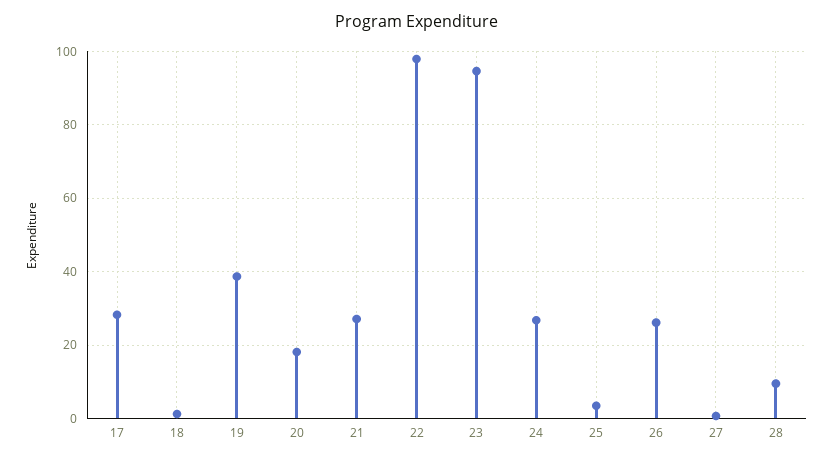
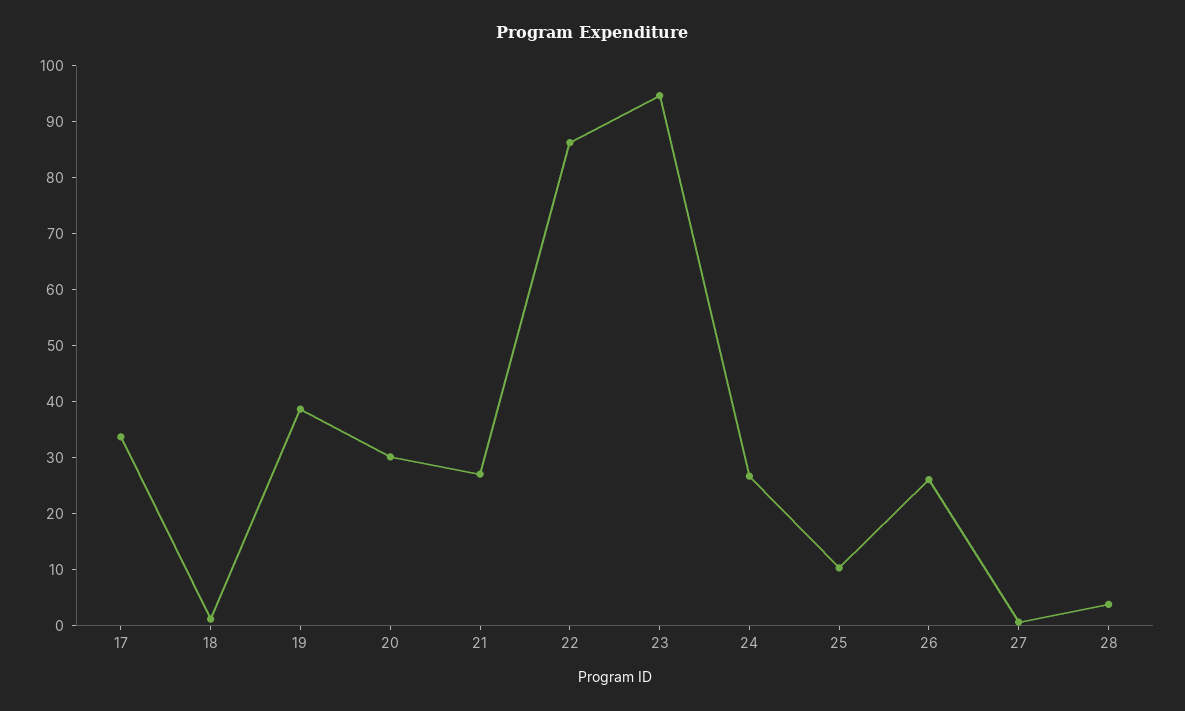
17: 28 -> 34
20: 18 -> 30
22: 98 -> 86
25: 4 -> 10
28: 10 -> 4

